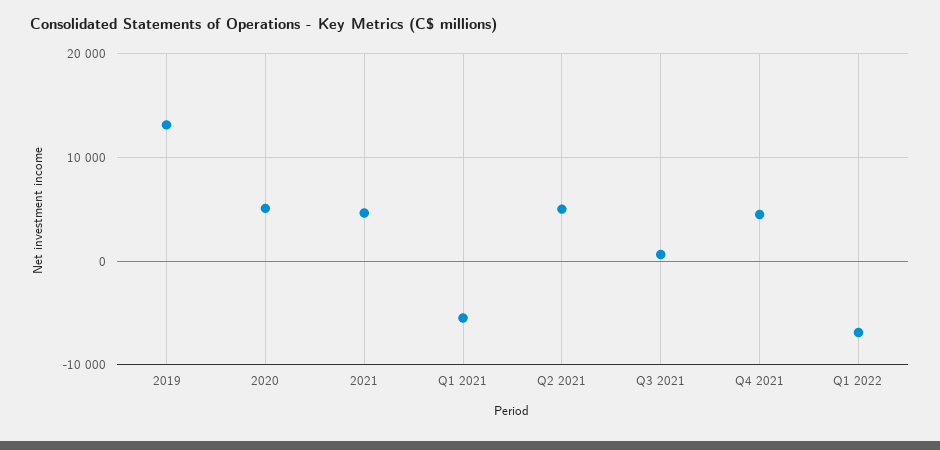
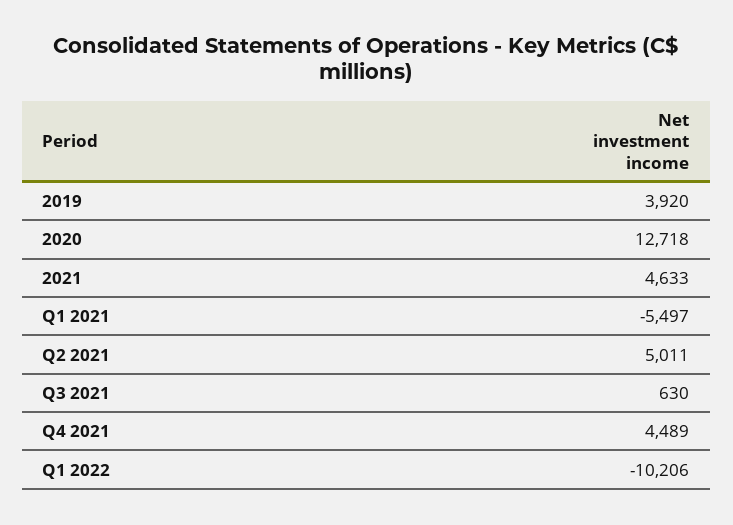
2019: 13000 -> 3920
2020: 5000 -> 12718
Q1 2022: -7000 -> -10206

